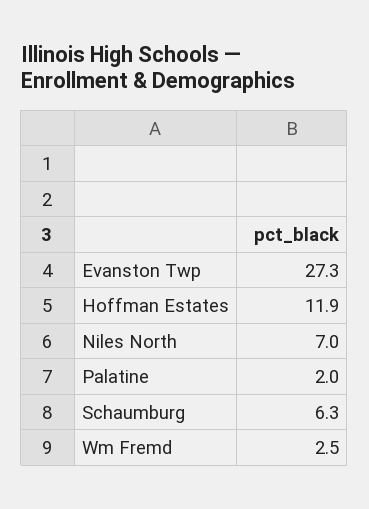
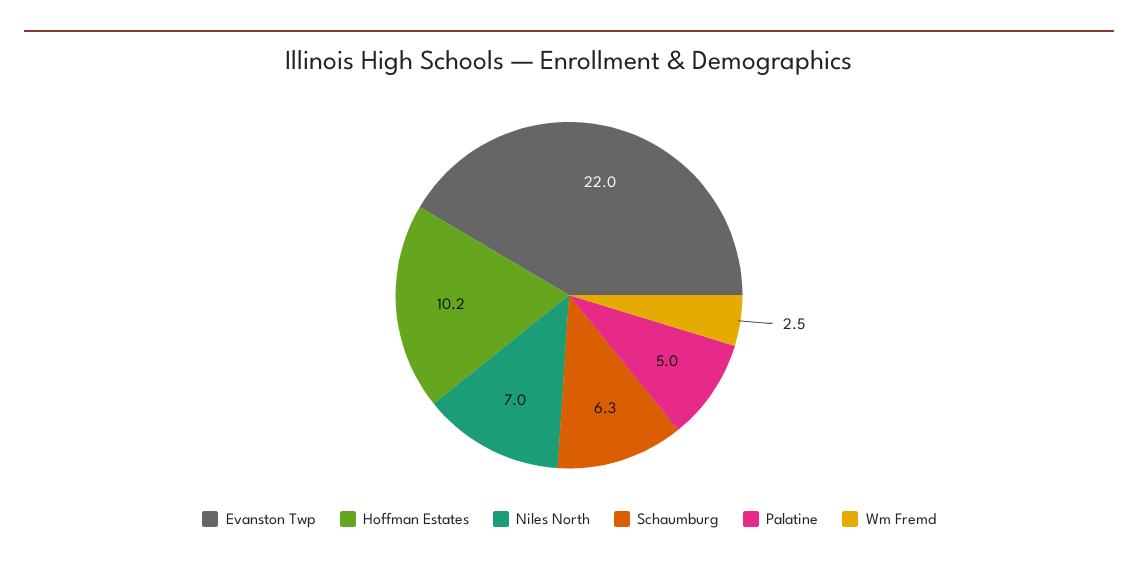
Evanston Twp: 27.3 -> 22
Hoffman Estates: 11.9 -> 10.2
Palatine: 2 -> 5

